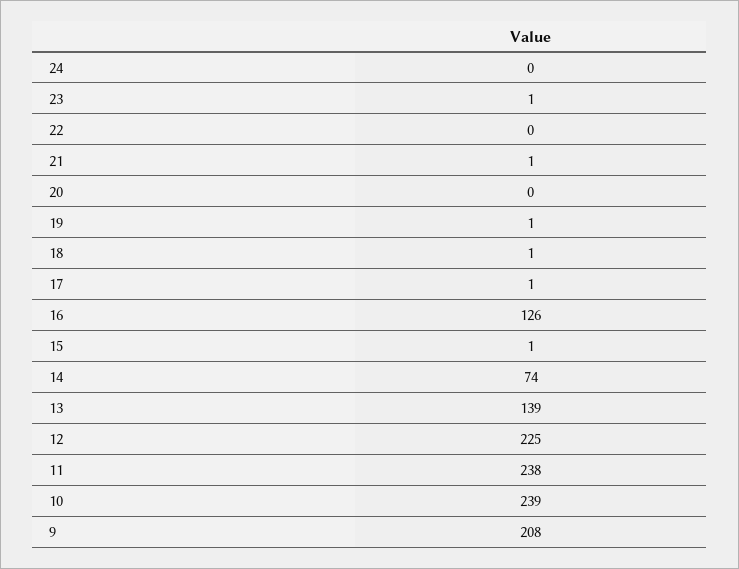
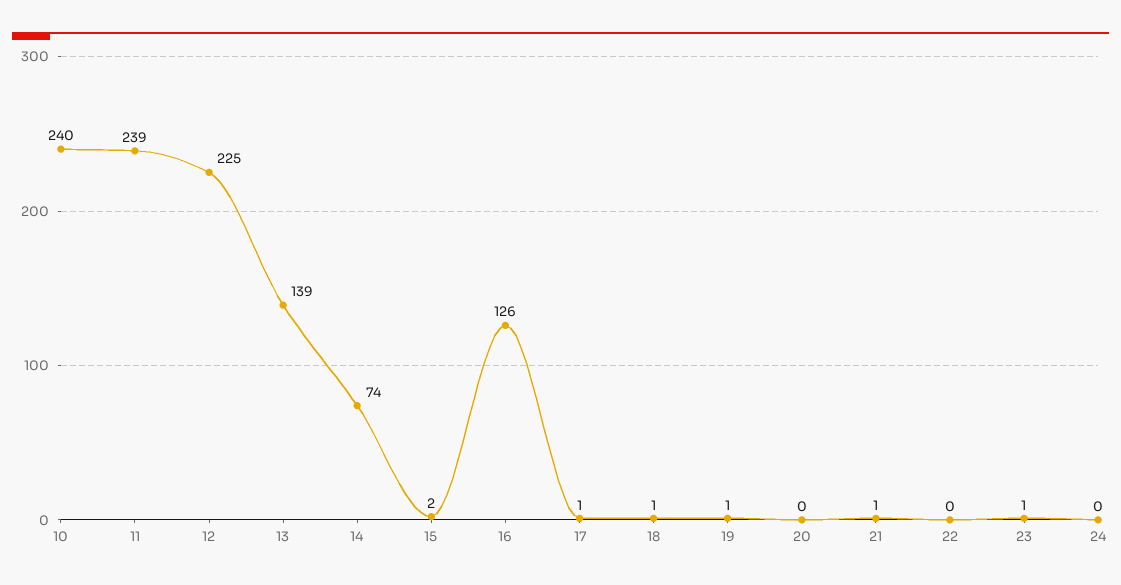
15: 1 -> 2
11: 238 -> 239
10: 239 -> 240
9: 208 -> none

